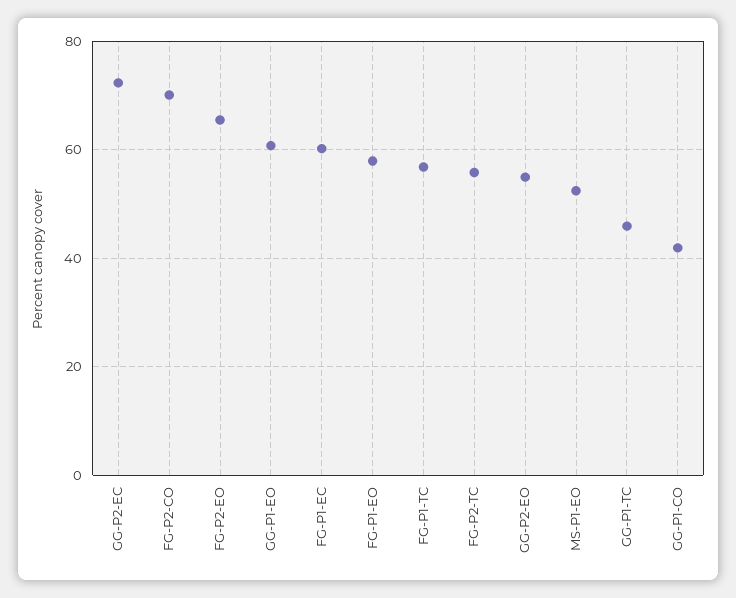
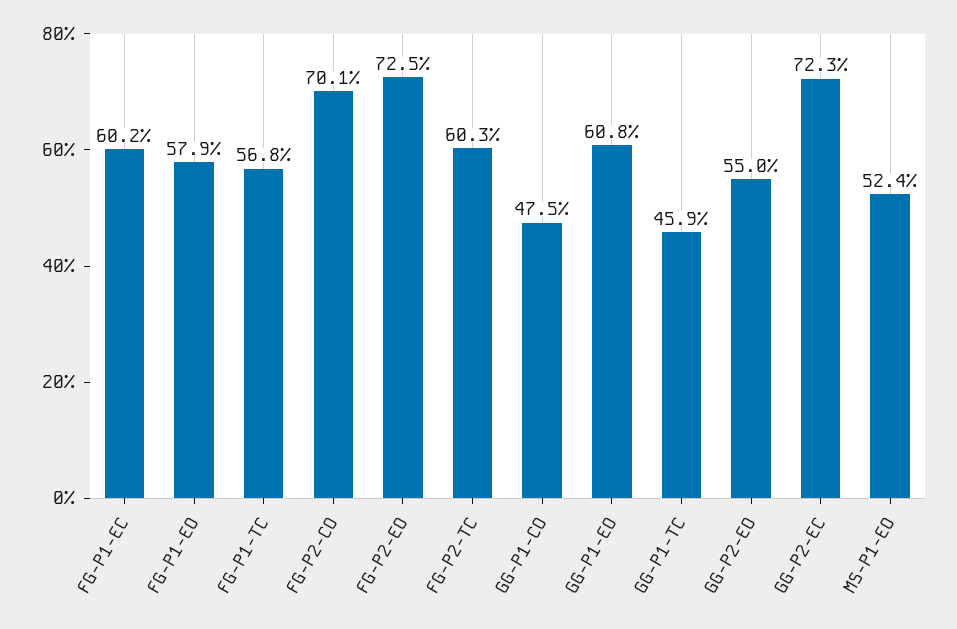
FG-P2-EO: 66 -> 72.5
FG-P2-TC: 56 -> 60.3
GG-P1-CO: 42 -> 47.5

